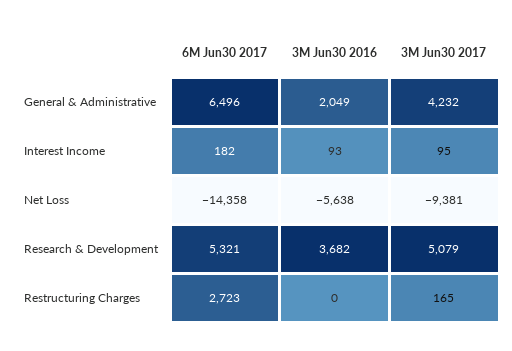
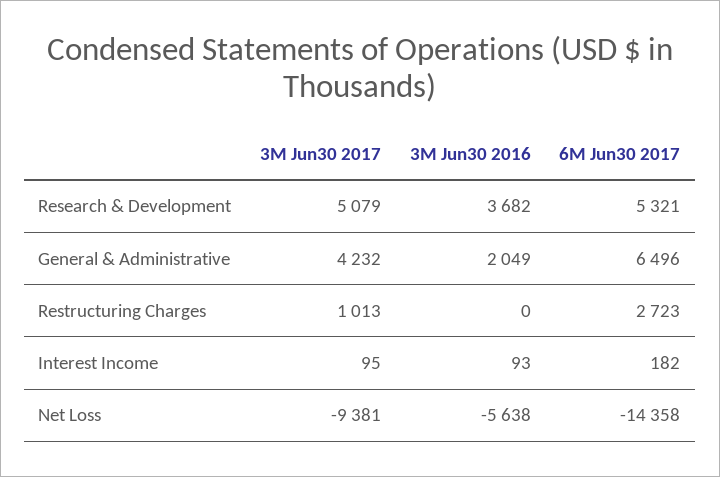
3M Jun30 2017, Restructuring Charges: 165 -> 1013

